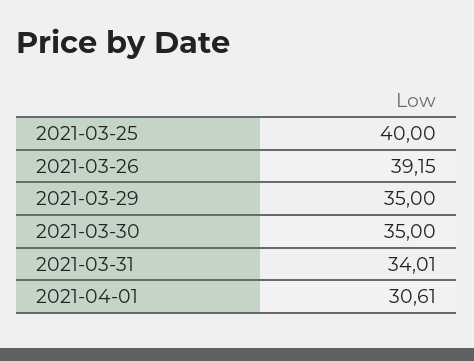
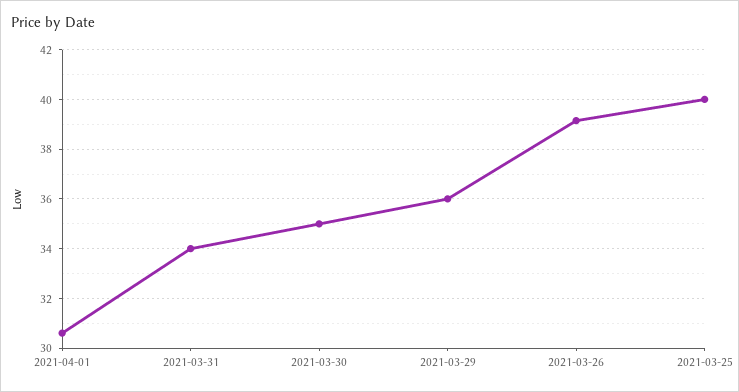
2021-03-29: 35 -> 36

